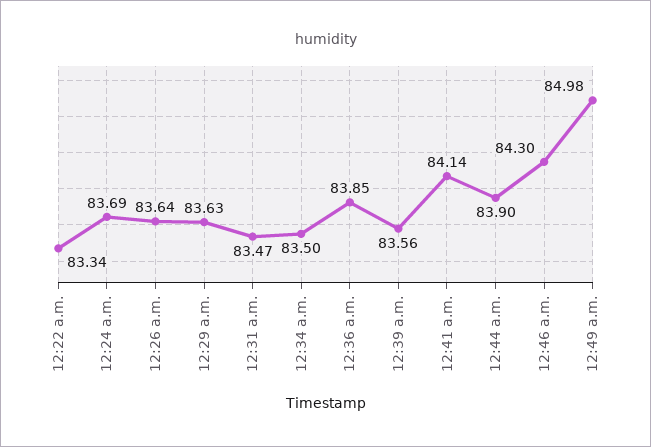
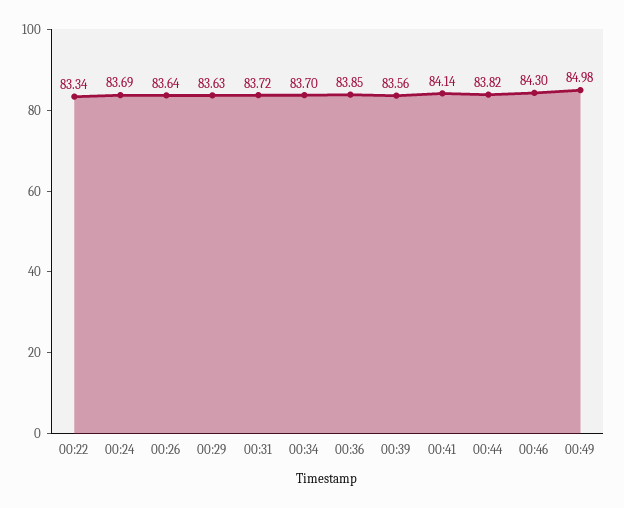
12:31 a.m.: 83.47 -> 83.72
12:34 a.m.: 83.5 -> 83.7
12:44 a.m.: 83.9 -> 83.82

